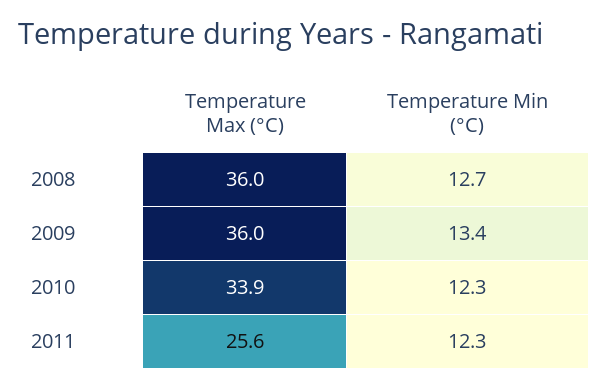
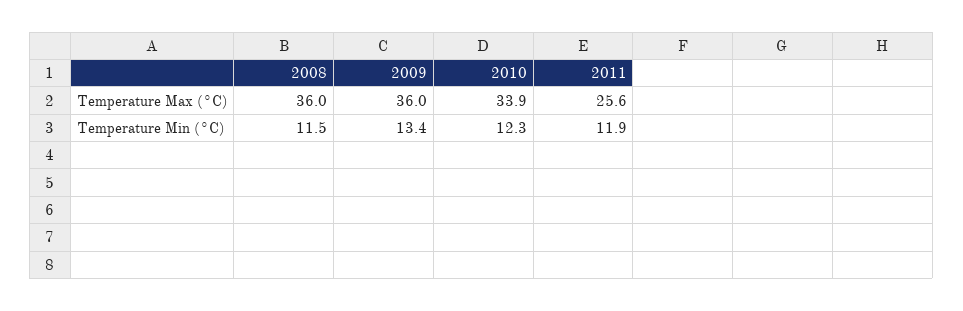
Temperature Min (°C), 2008: 12.7 -> 11.5
Temperature Min (°C), 2011: 12.3 -> 11.9

